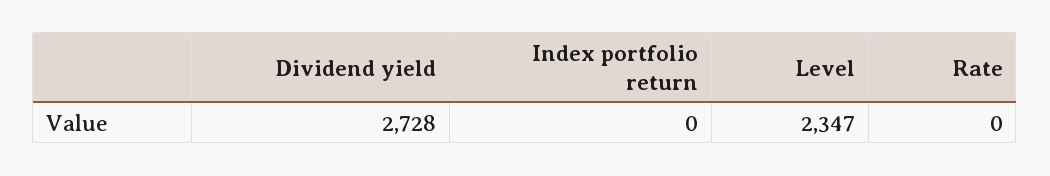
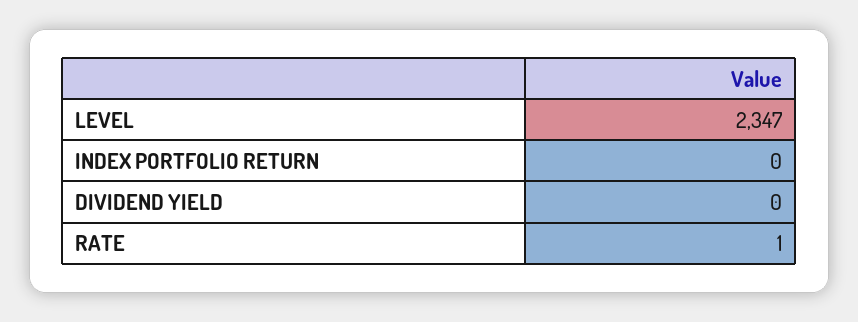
Dividend yield: 2728 -> 0
Rate: 0 -> 1

